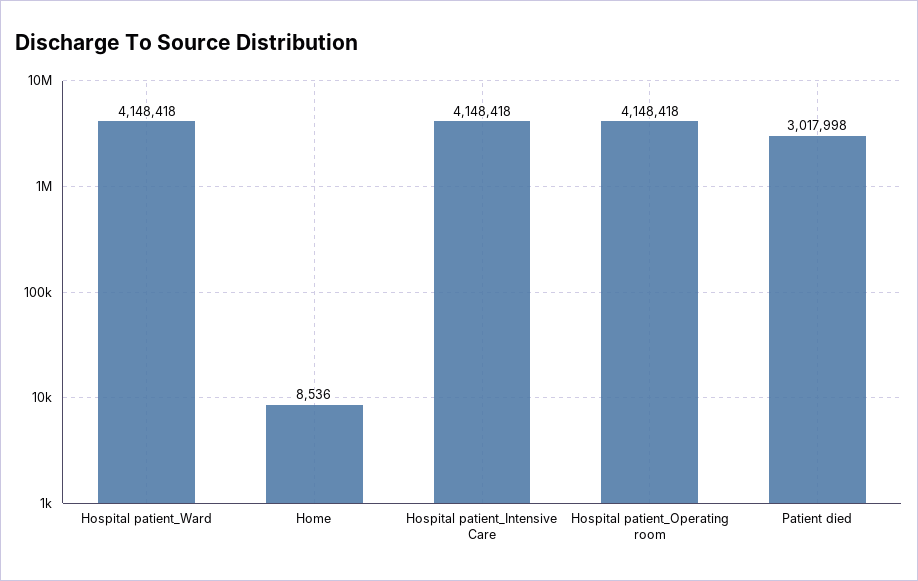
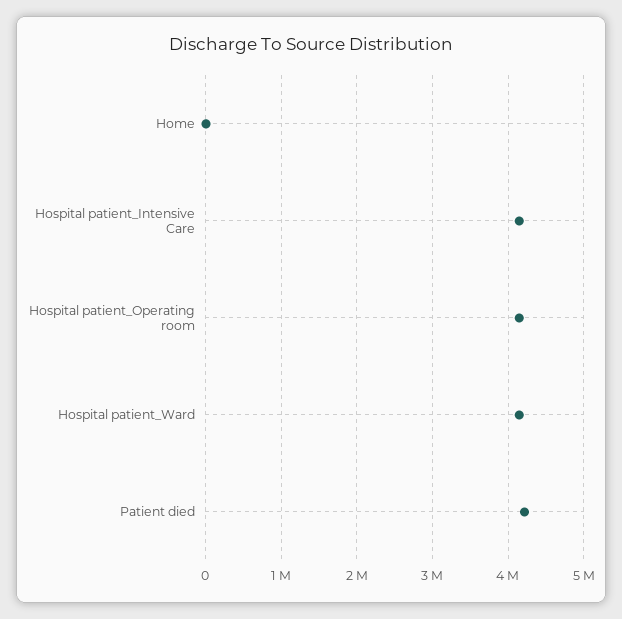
Patient died: 3017998 -> 4200000

